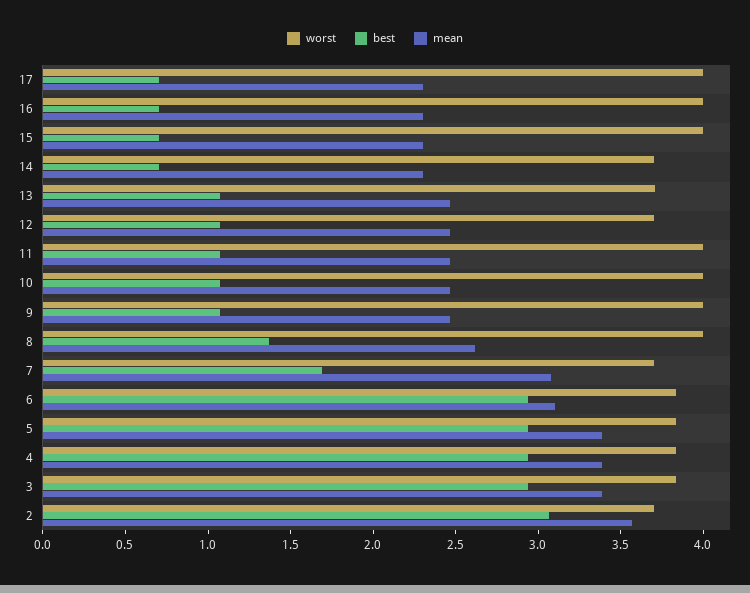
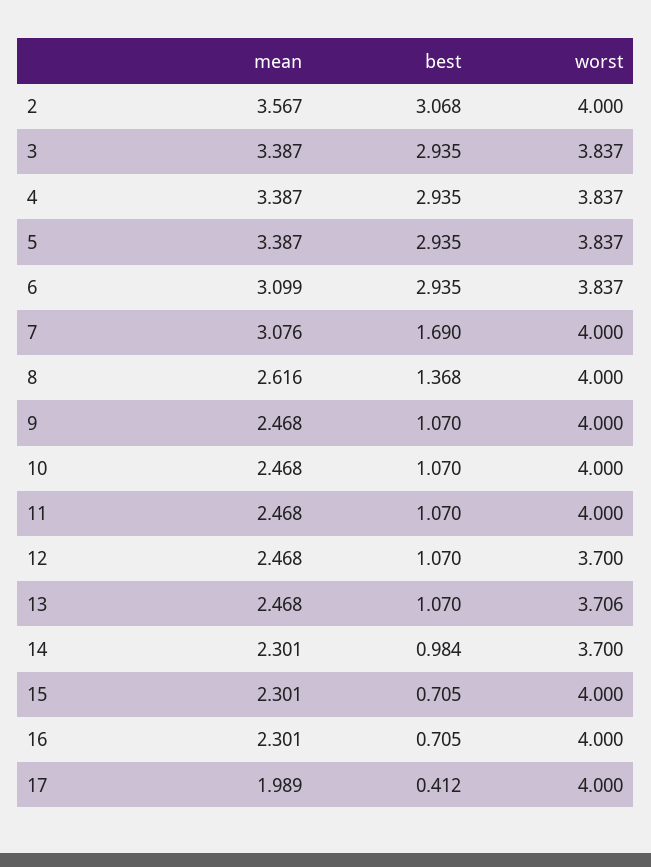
best, 17: 0.7 -> 0.412
mean, 17: 2.3 -> 1.989
best, 14: 0.7 -> 0.984
worst, 7: 3.7 -> 4
worst, 2: 3.7 -> 4

